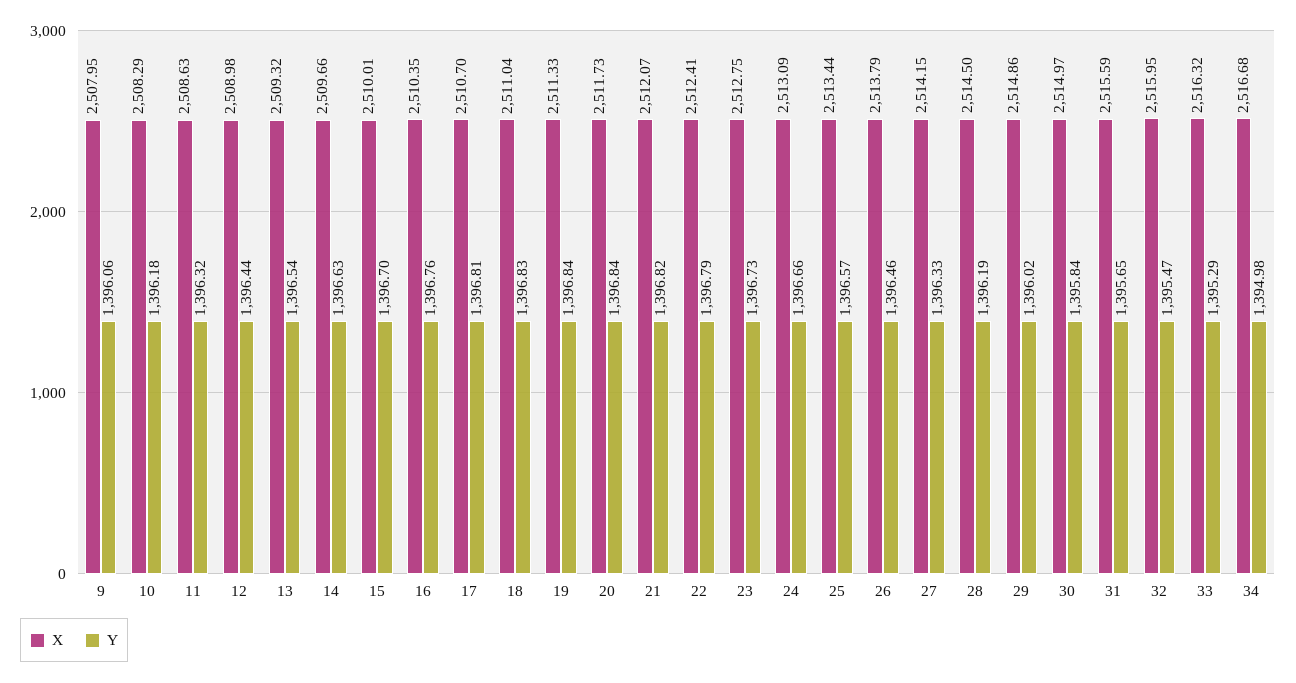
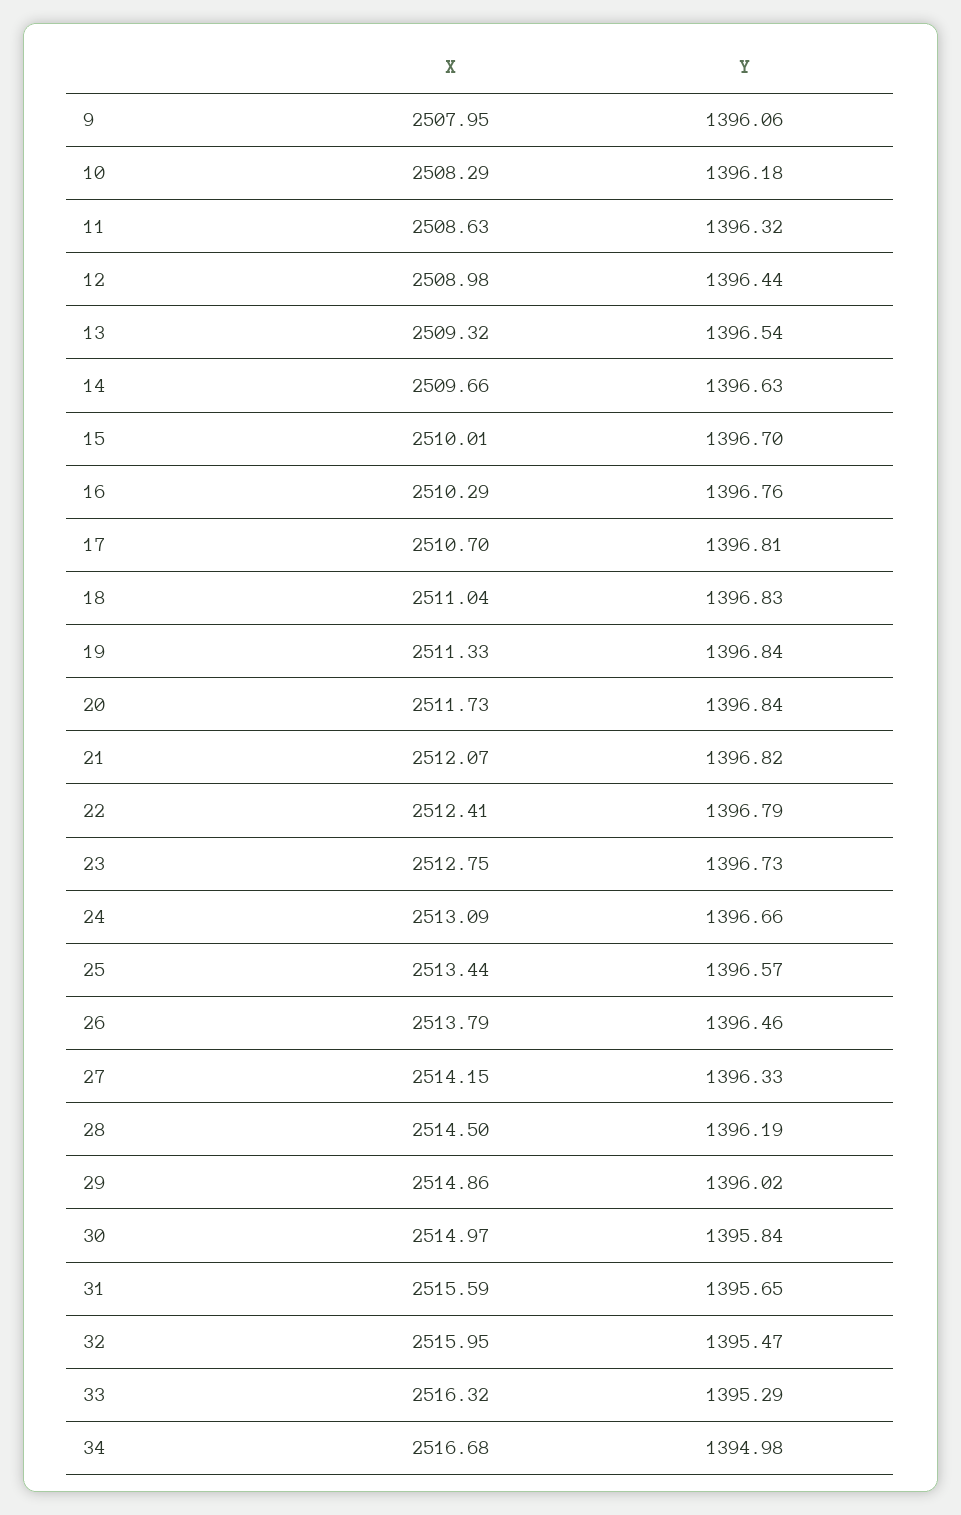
X, 16: 2510.35 -> 2510.29

